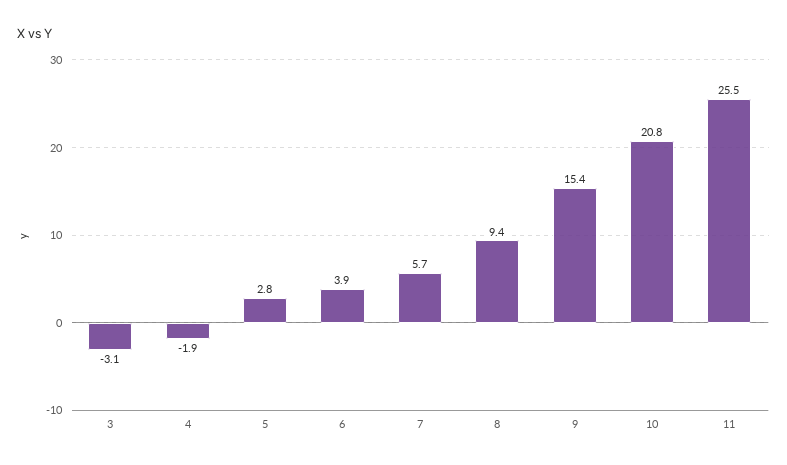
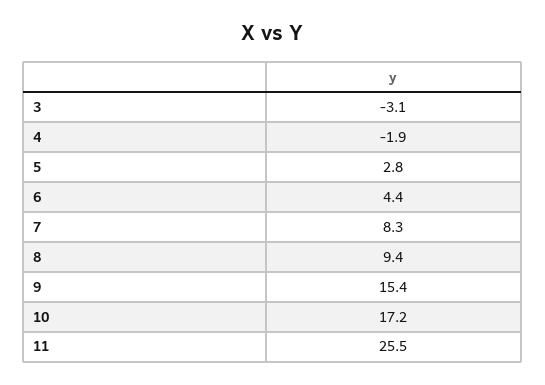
6: 3.9 -> 4.4
7: 5.7 -> 8.3
10: 20.8 -> 17.2

